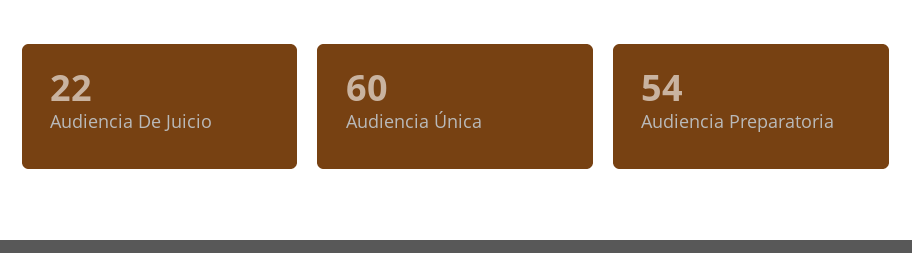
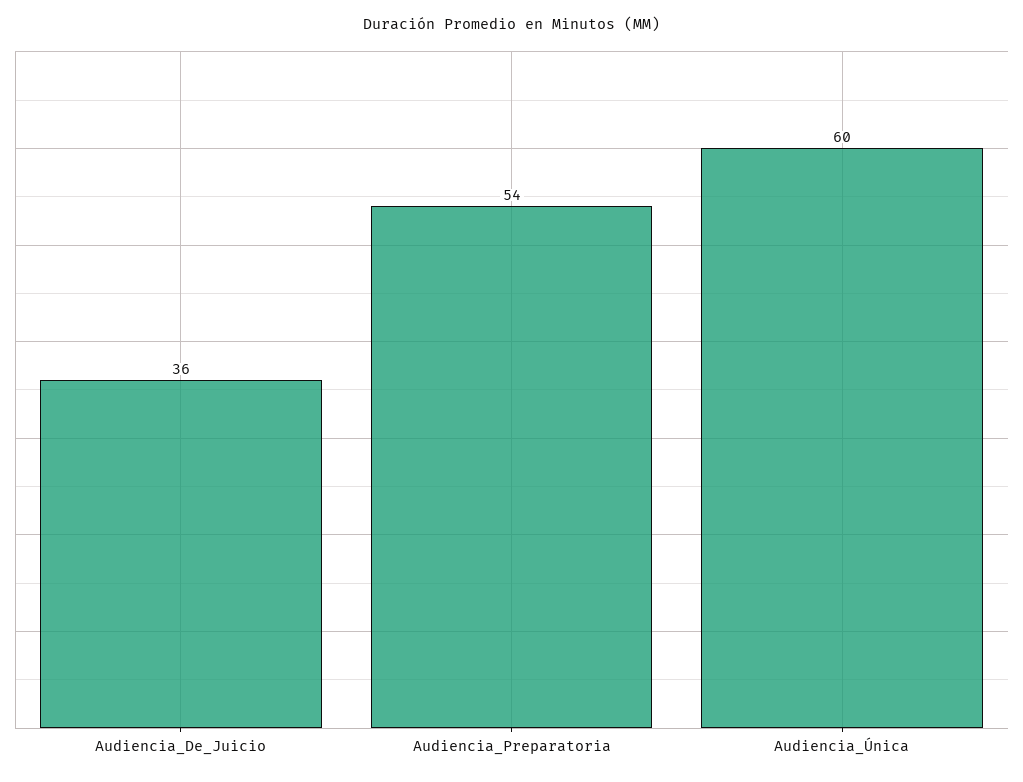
Audiencia De Juicio: 22 -> 36

